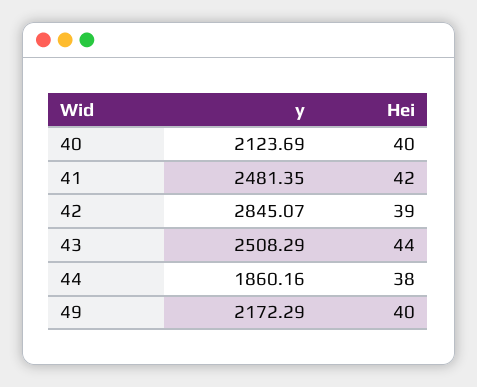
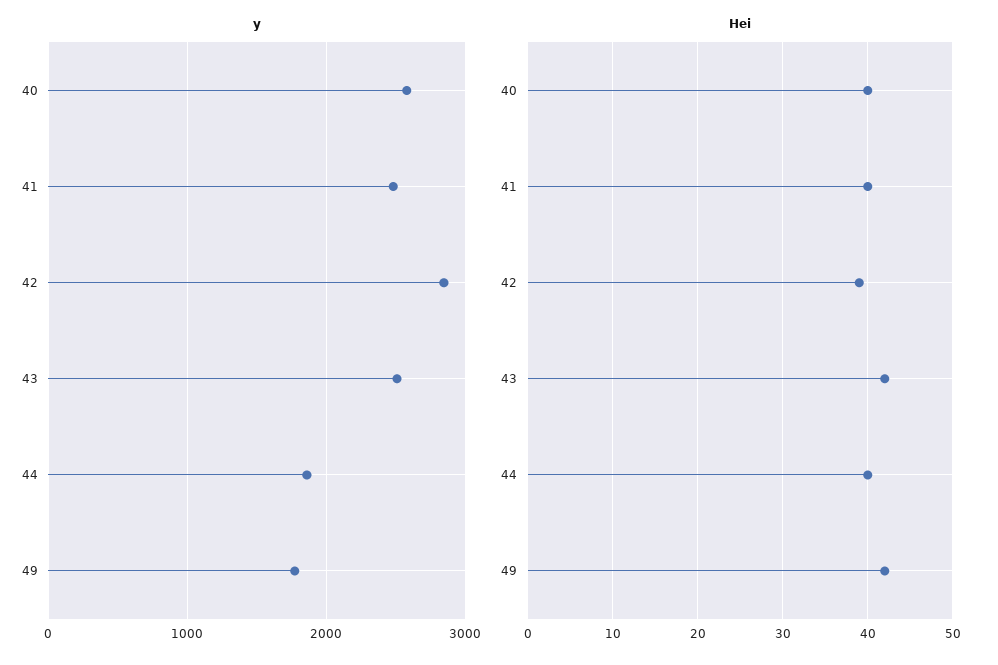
y, 40: 2123.69 -> 2600
Hei, 41: 42 -> 40
Hei, 43: 44 -> 42
Hei, 44: 38 -> 40
y, 49: 2172.29 -> 1800
Hei, 49: 40 -> 42

